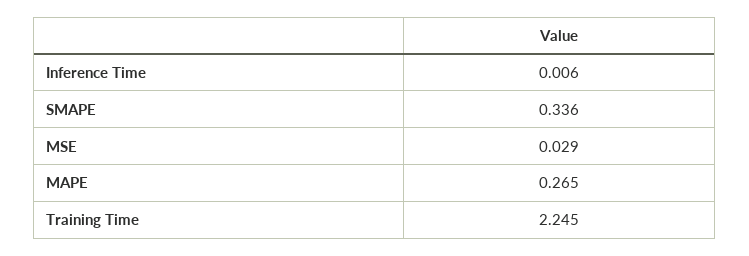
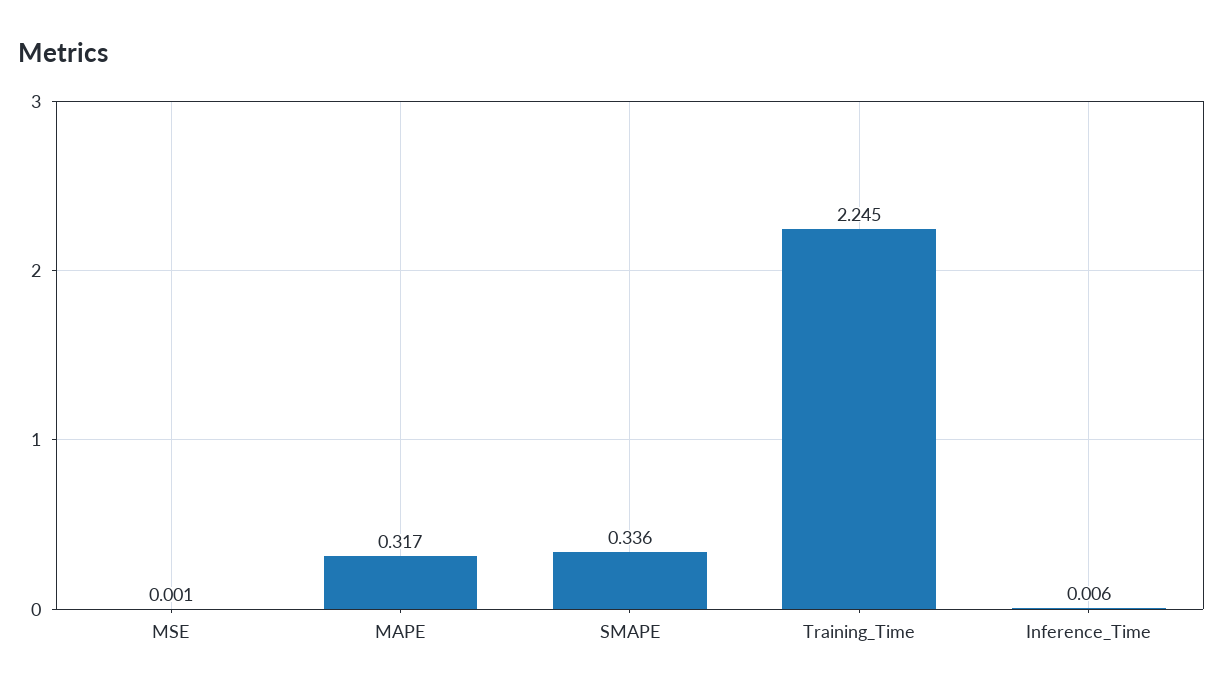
MSE: 0.029 -> 0.001
MAPE: 0.265 -> 0.317

